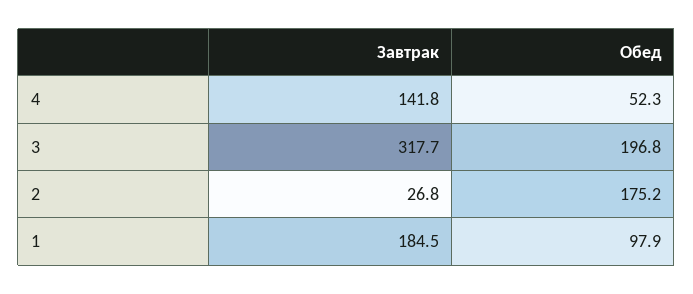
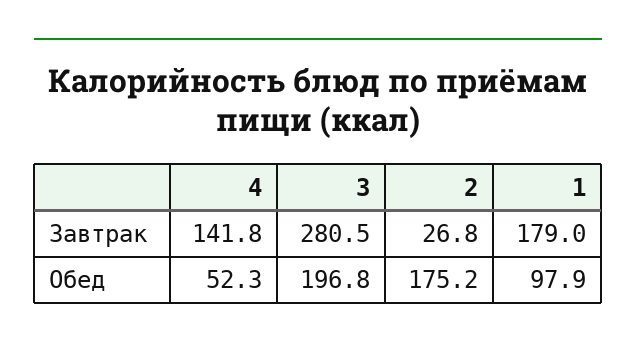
Завтрак, 3: 317.7 -> 280.5
Завтрак, 1: 184.5 -> 179

